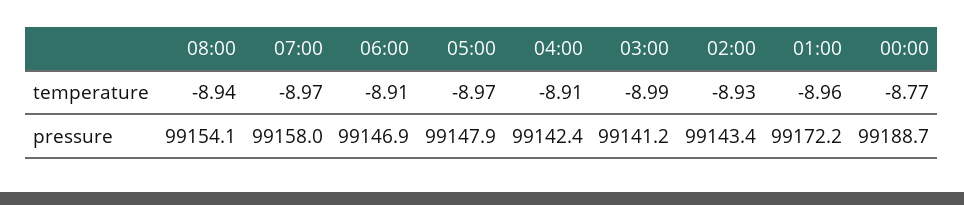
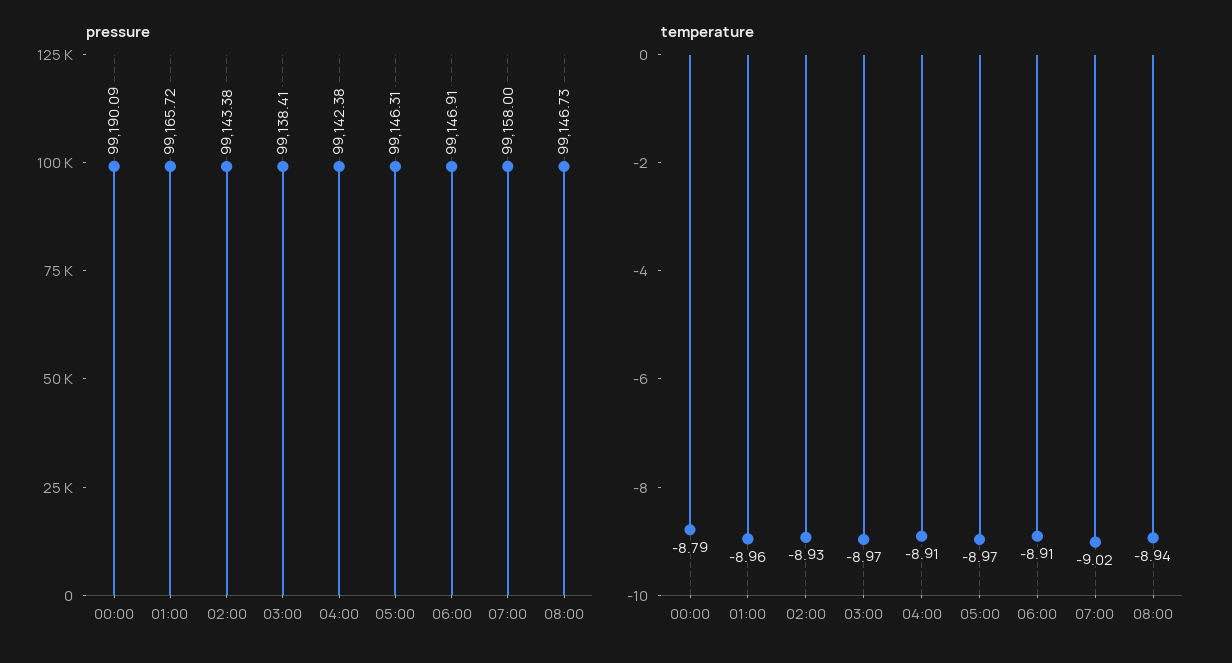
temperature, 07:00: -8.97 -> -9.02
temperature, 03:00: -8.99 -> -8.97
temperature, 00:00: -8.77 -> -8.79
pressure, 08:00: 99154.1 -> 99146.73
pressure, 05:00: 99147.9 -> 99146.31
pressure, 03:00: 99141.2 -> 99138.41
pressure, 01:00: 99172.2 -> 99165.72
pressure, 00:00: 99188.7 -> 99190.09

